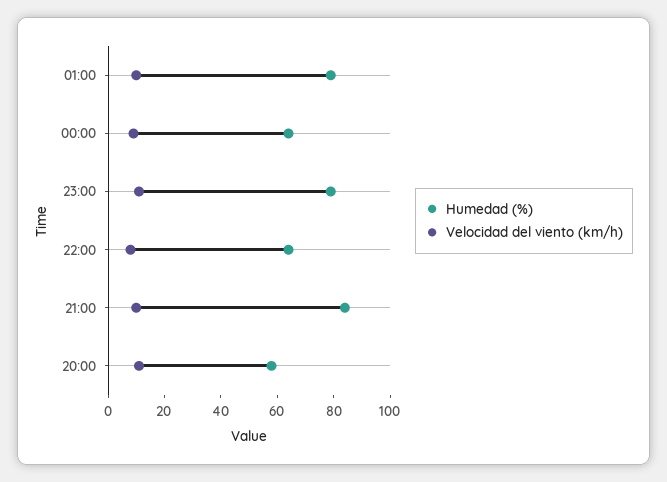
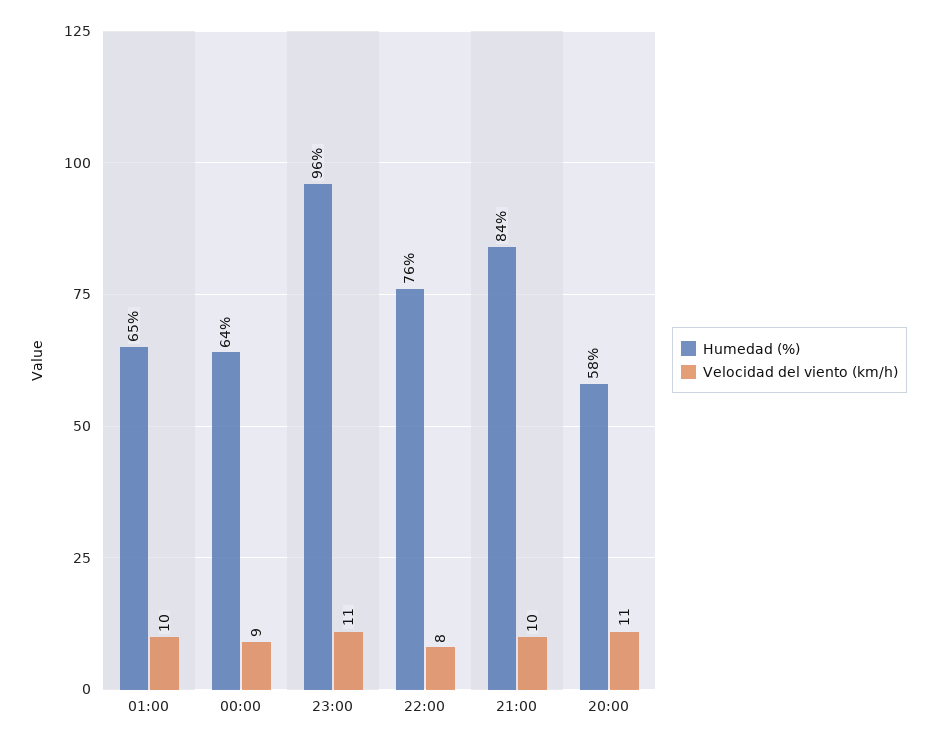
Humedad (%), 01:00: 80 -> 65
Humedad (%), 23:00: 80 -> 96
Humedad (%), 22:00: 65 -> 76

